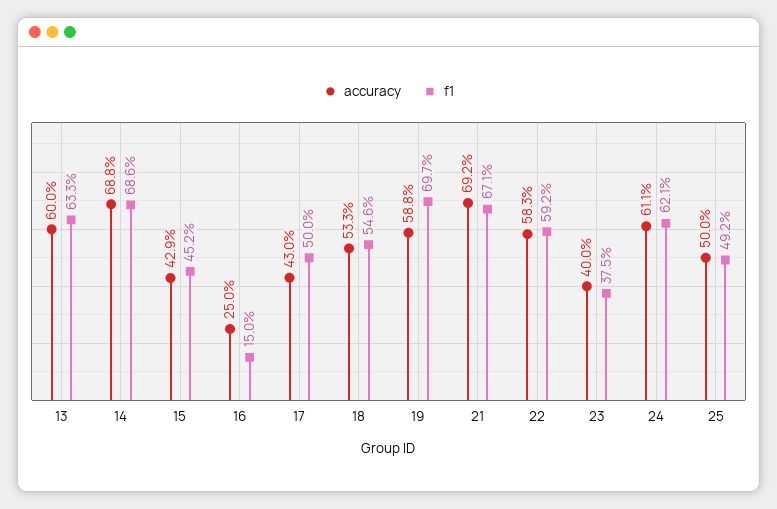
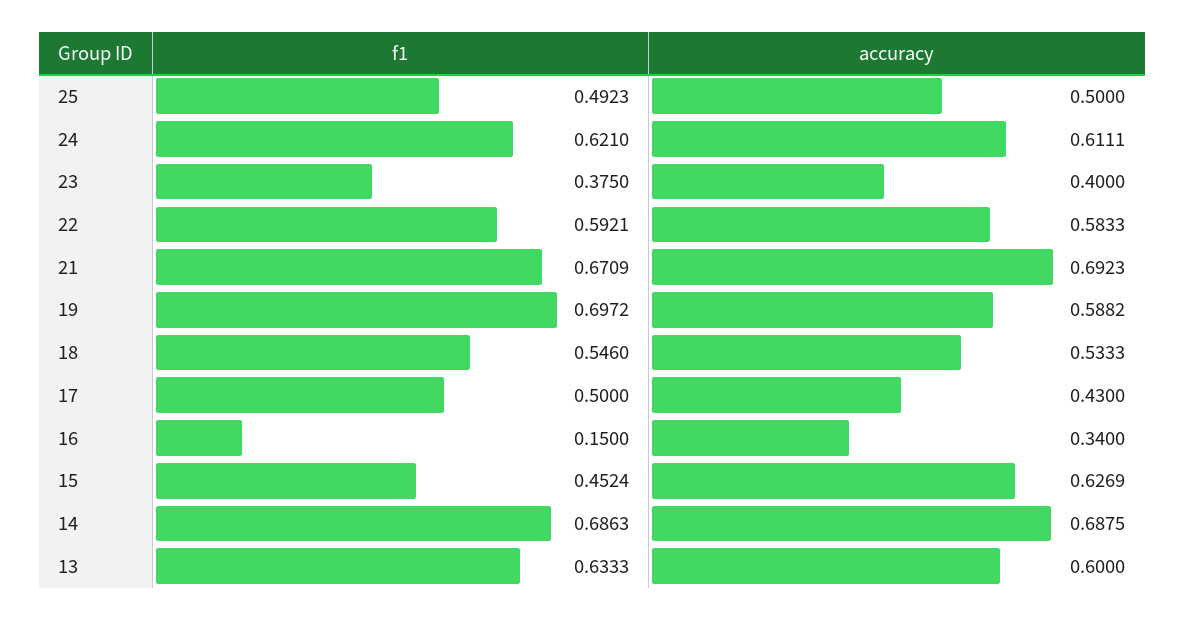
accuracy, 15: 0.429 -> 0.6269
accuracy, 16: 0.25 -> 0.34

